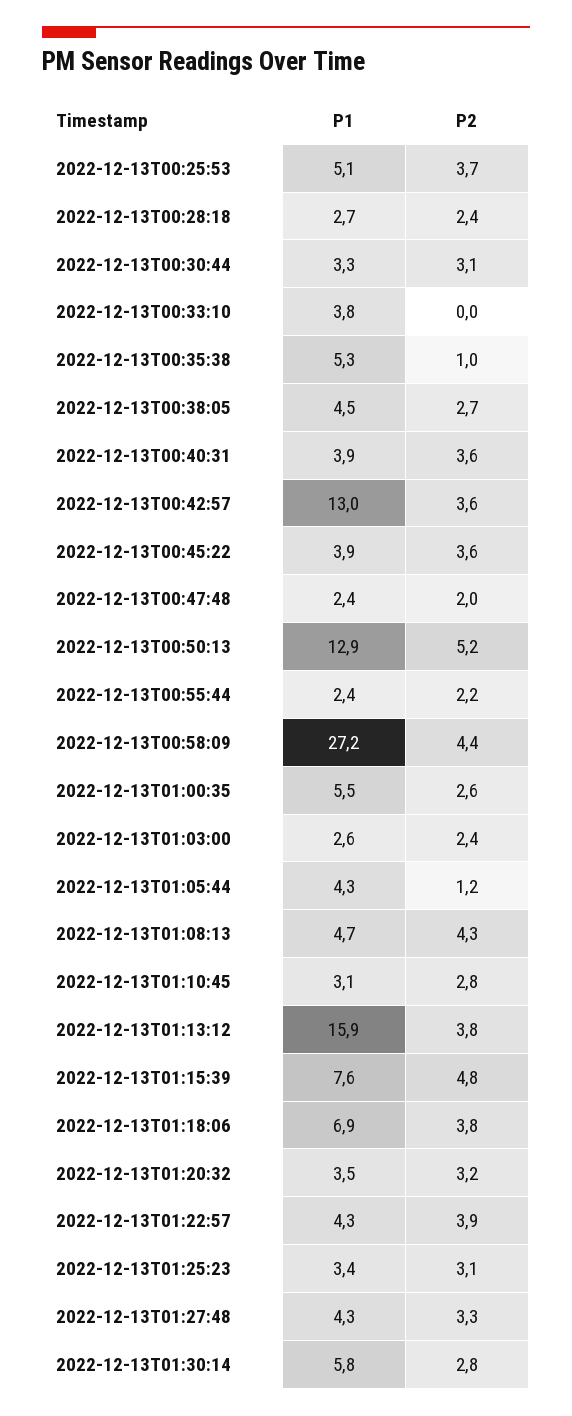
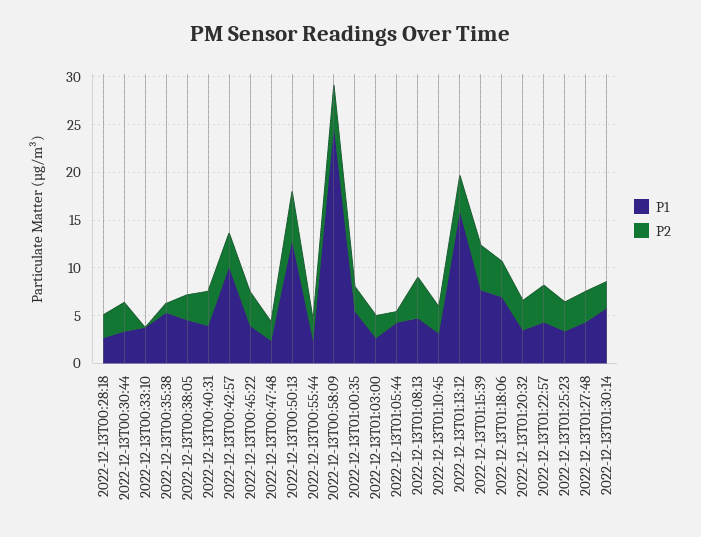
P1, 2022-12-13T00:25:53: 5.1 -> none
P2, 2022-12-13T00:25:53: 3.7 -> none
P1, 2022-12-13T00:42:57: 13 -> 10
P1, 2022-12-13T00:58:09: 27.2 -> 25

